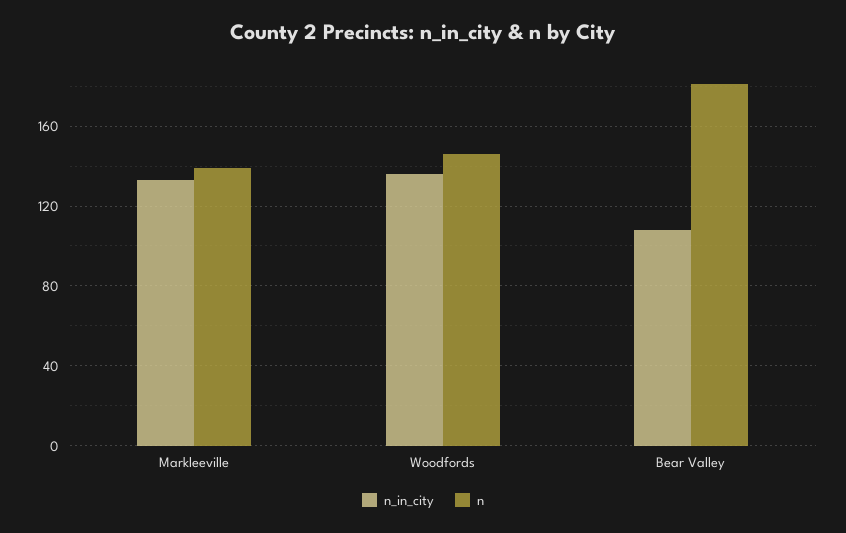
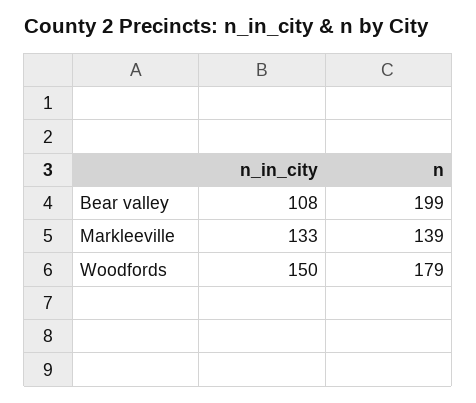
n_in_city, Woodfords: 135 -> 150
n, Woodfords: 145 -> 179
n, Bear Valley: 180 -> 199

